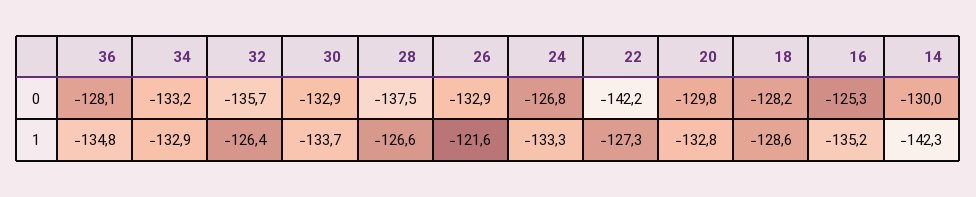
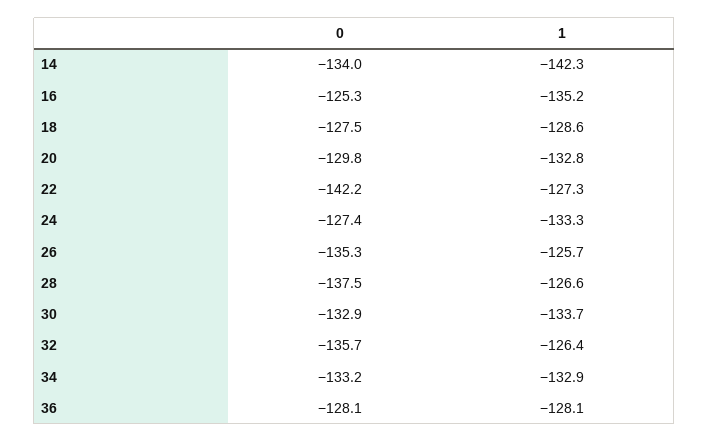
26, 0: -132.9 -> -135.3
24, 0: -126.8 -> -127.4
18, 0: -128.2 -> -127.5
14, 0: -130 -> -134
36, 1: -134.8 -> -128.1
26, 1: -121.6 -> -125.7

